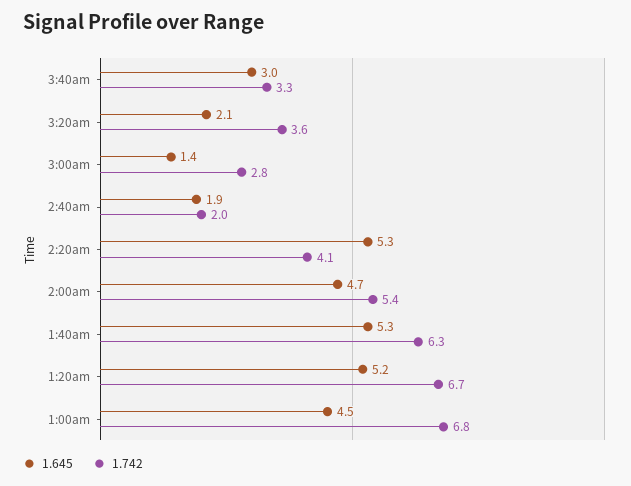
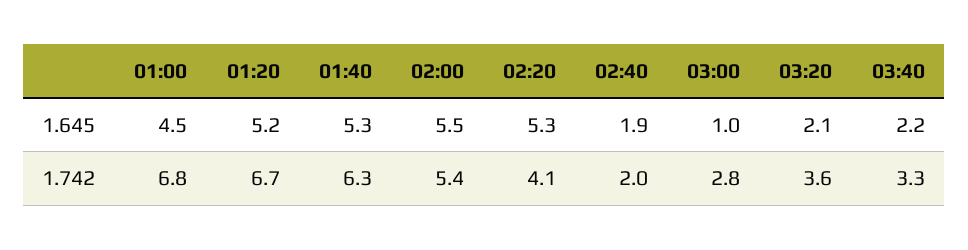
1.645, 3:40am: 3 -> 2.2
1.645, 3:00am: 1.4 -> 1
1.645, 2:00am: 4.7 -> 5.5

